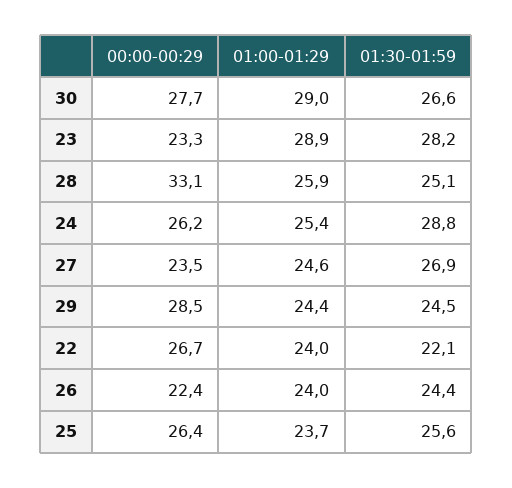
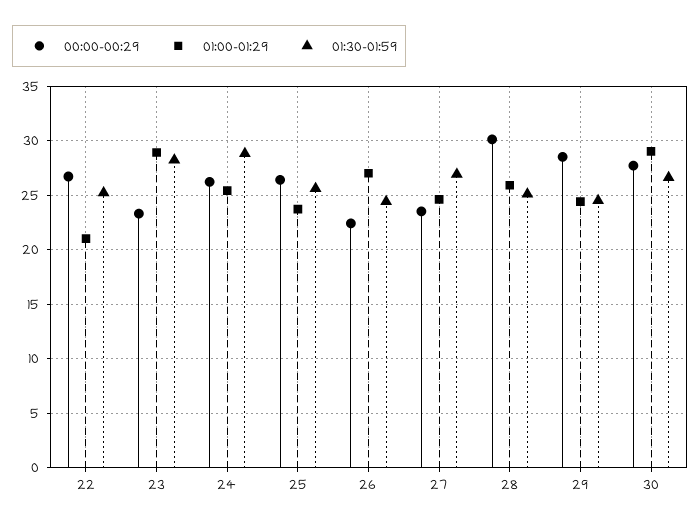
00:00-00:29, 28: 33.1 -> 30
01:00-01:29, 22: 24 -> 21
01:30-01:59, 22: 22.1 -> 25
01:00-01:29, 26: 24 -> 27

